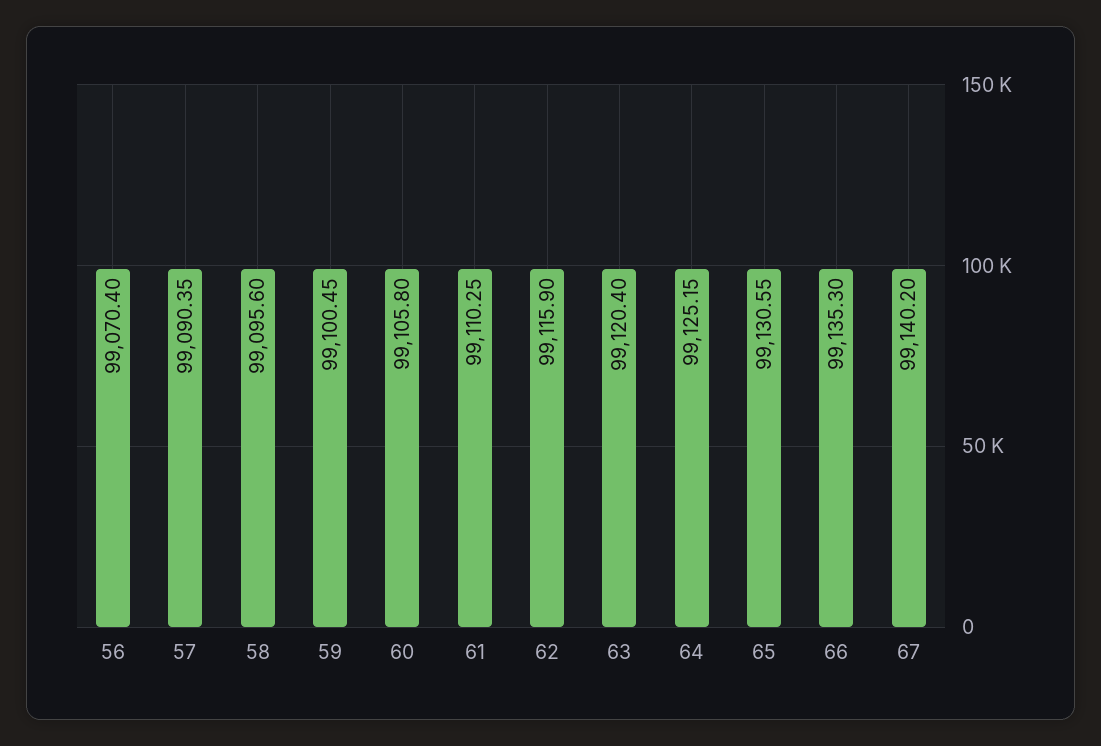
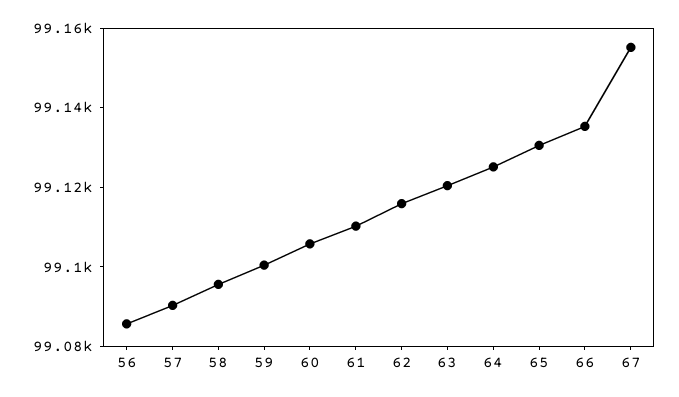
56: 99070.4 -> 99085
67: 99140.2 -> 99155

